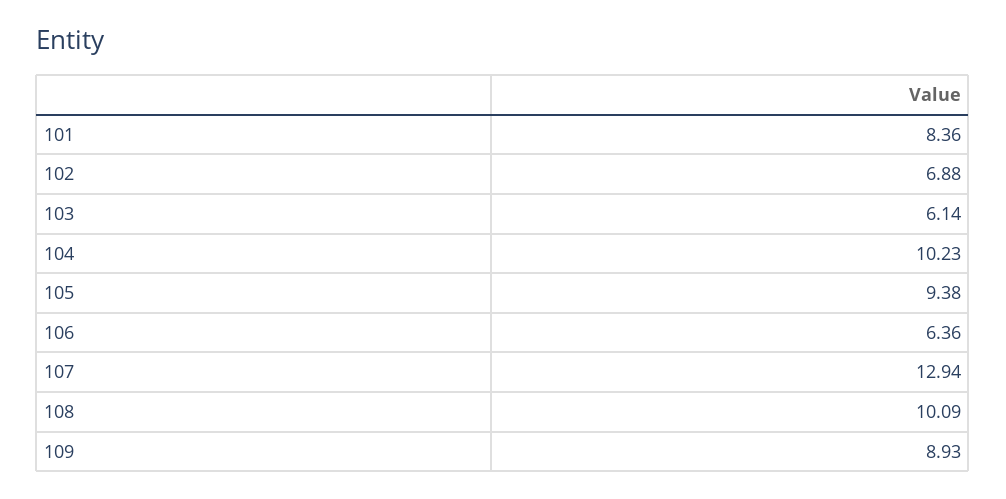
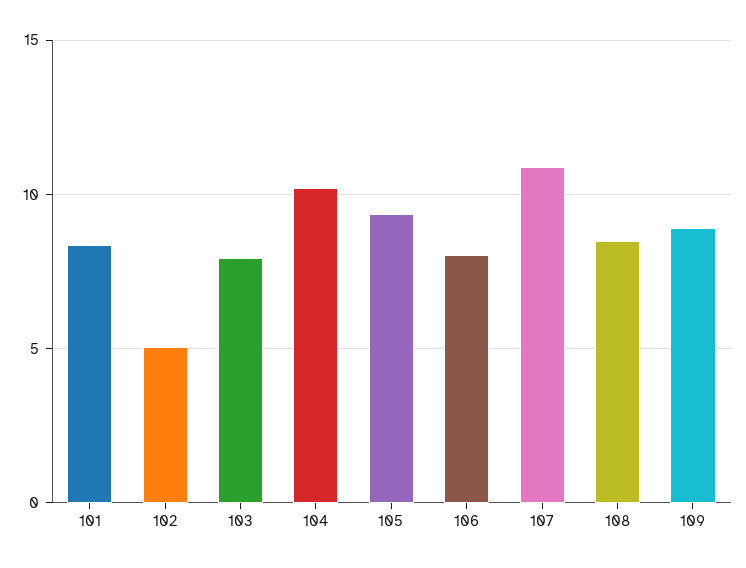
102: 6.88 -> 5
103: 6.14 -> 8
106: 6.36 -> 8
107: 12.94 -> 11
108: 10.09 -> 8.5

